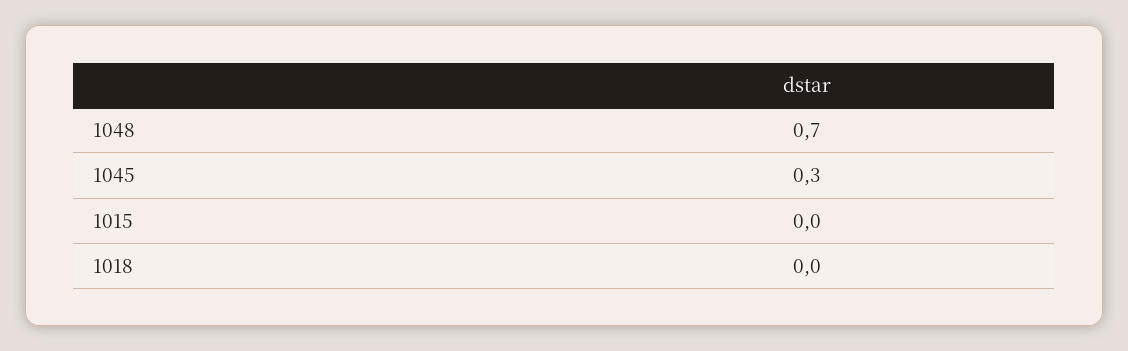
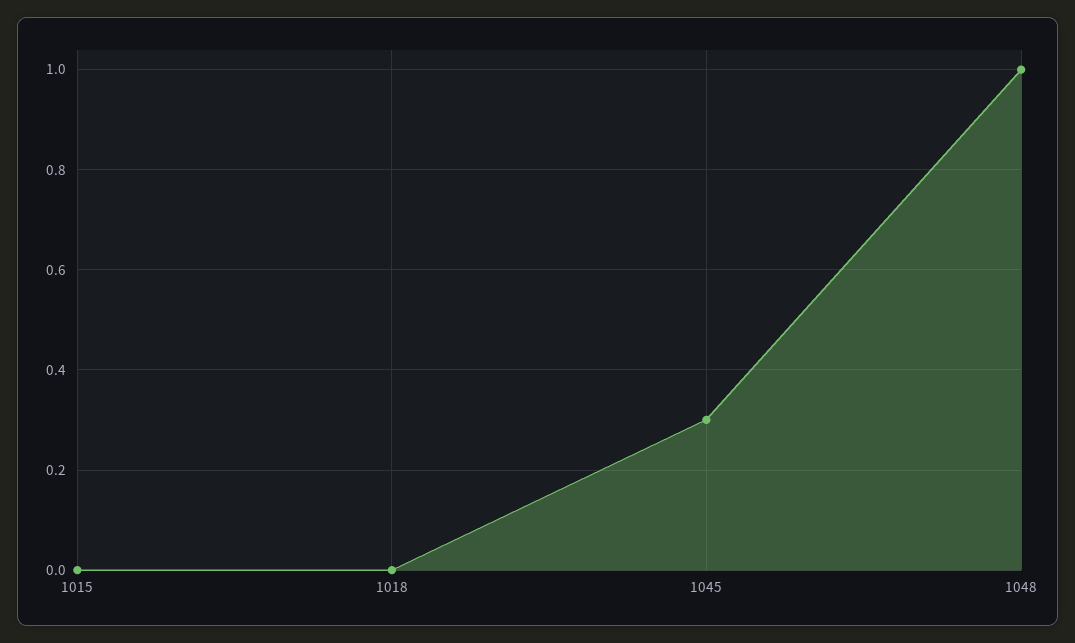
1048: 0.7 -> 1

